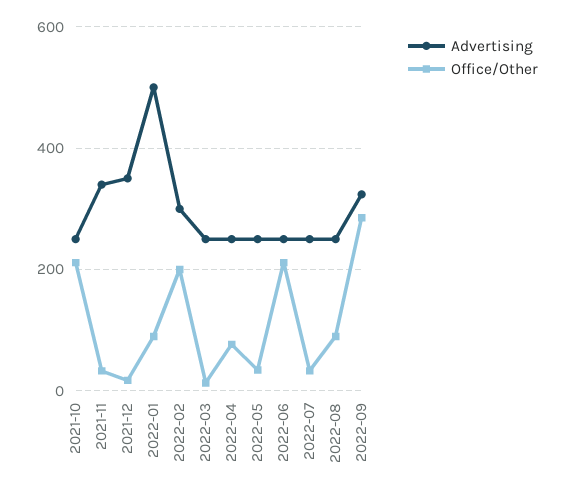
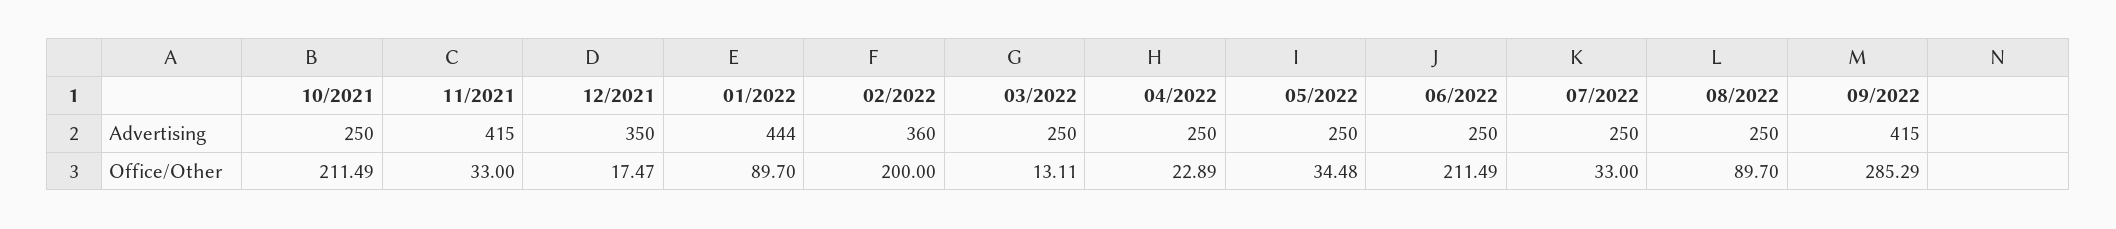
Advertising, 2021-11: 340 -> 415
Advertising, 2022-01: 500 -> 444
Advertising, 2022-02: 300 -> 360
Office/Other, 2022-04: 80 -> 22.89
Advertising, 2022-09: 320 -> 415

